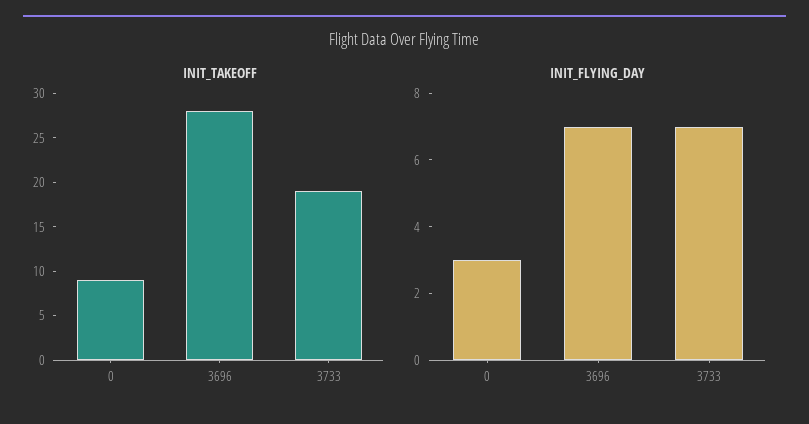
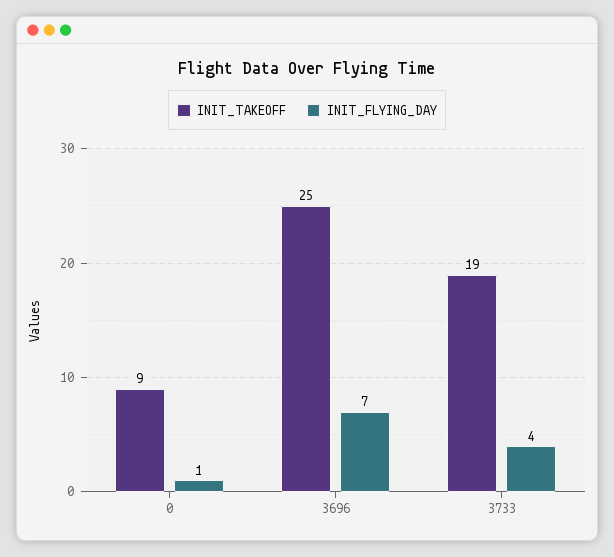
INIT_TAKEOFF, 3696: 28 -> 25
INIT_FLYING_DAY, 0: 3 -> 1
INIT_FLYING_DAY, 3733: 7 -> 4

